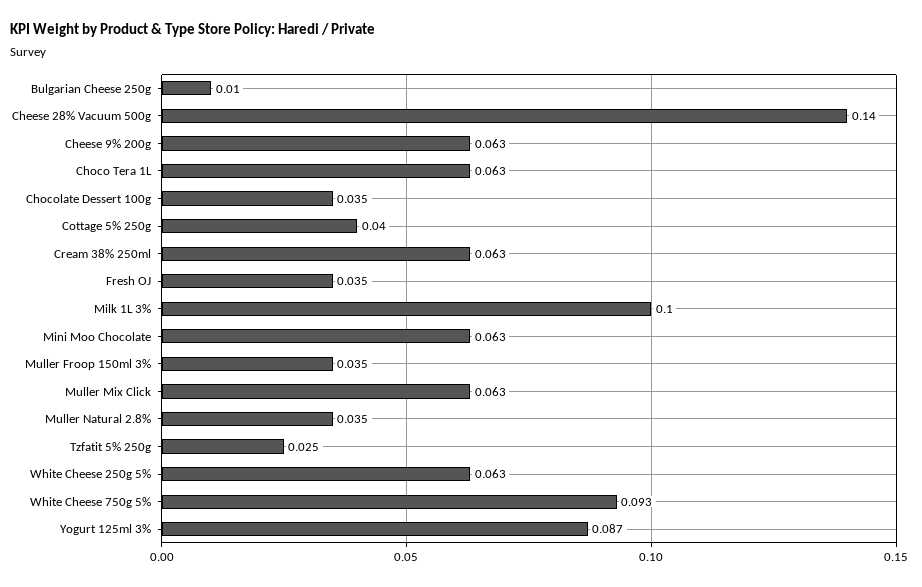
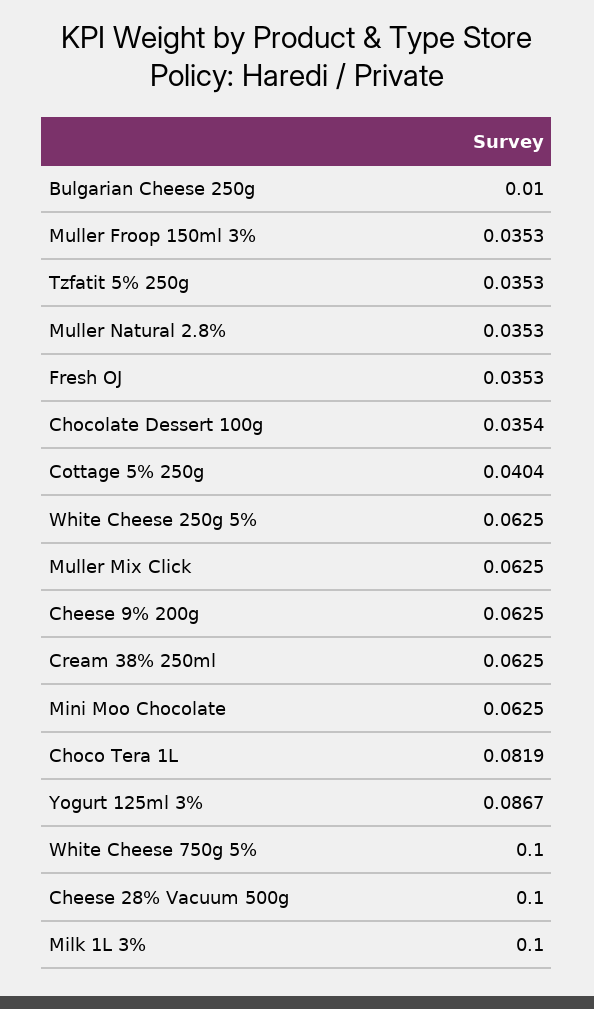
Cheese 28% Vacuum 500g: 0.14 -> 0.1
Choco Tera 1L: 0.063 -> 0.0819
Tzfatit 5% 250g: 0.025 -> 0.0353
White Cheese 750g 5%: 0.093 -> 0.1

